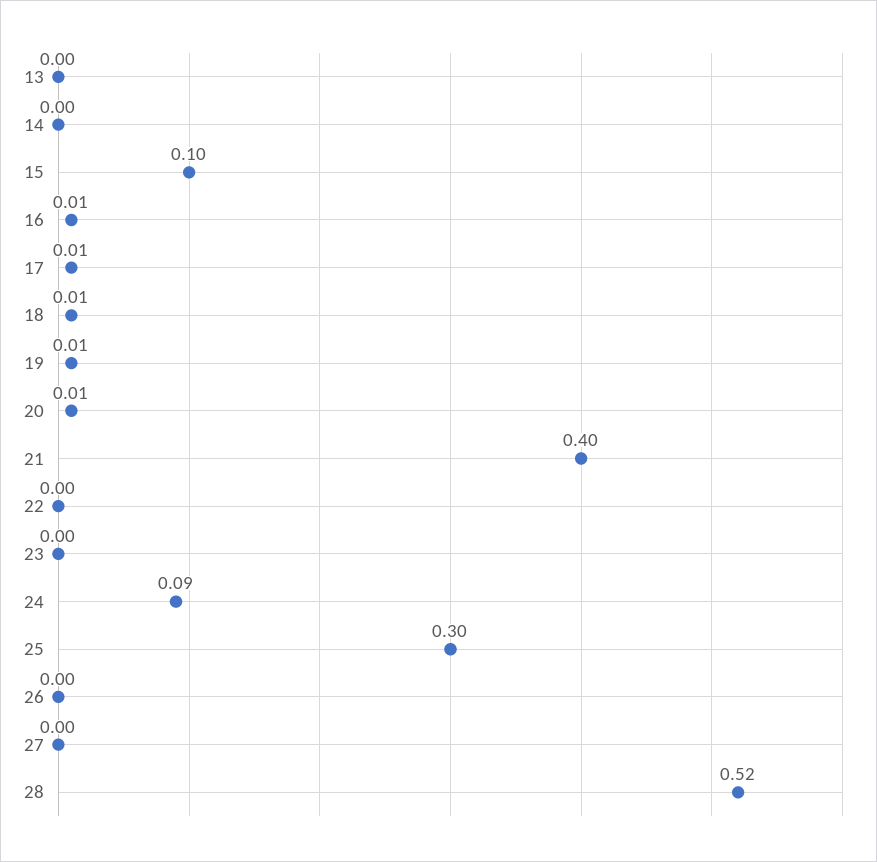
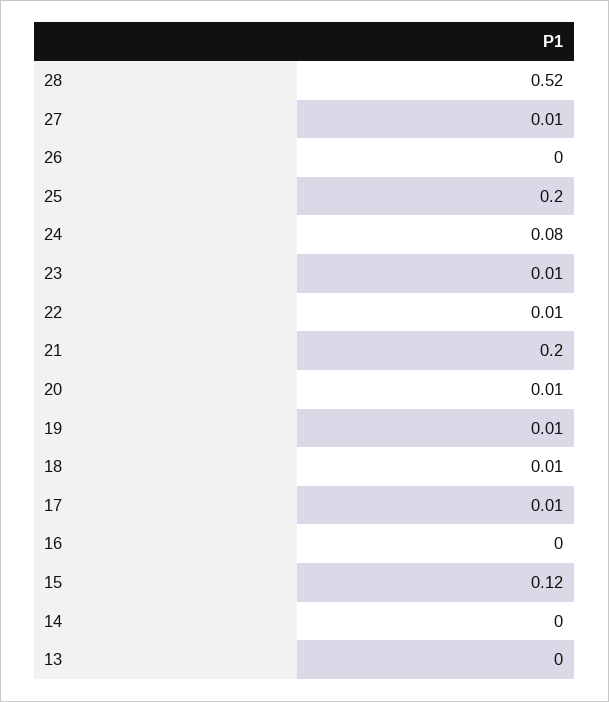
15: 0.1 -> 0.12
16: 0.01 -> 0
21: 0.4 -> 0.2
22: 0 -> 0.01
23: 0 -> 0.01
24: 0.09 -> 0.08
25: 0.3 -> 0.2
27: 0 -> 0.01

